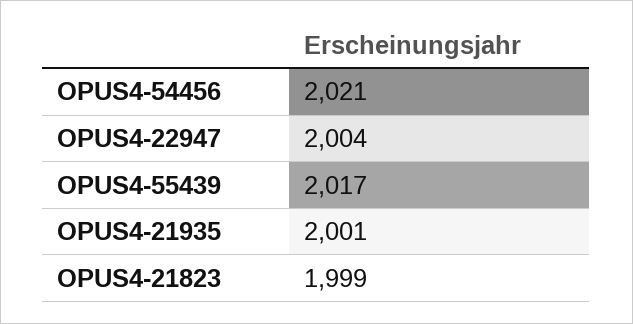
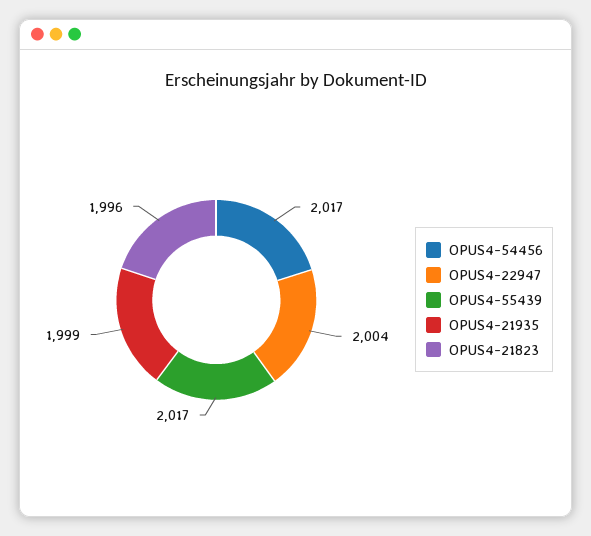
OPUS4-54456: 2021 -> 2017
OPUS4-21935: 2001 -> 1999
OPUS4-21823: 1999 -> 1996

